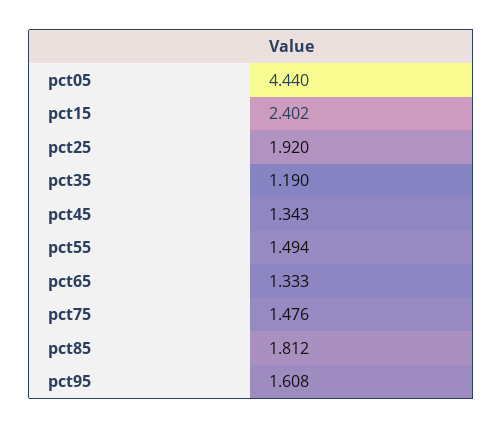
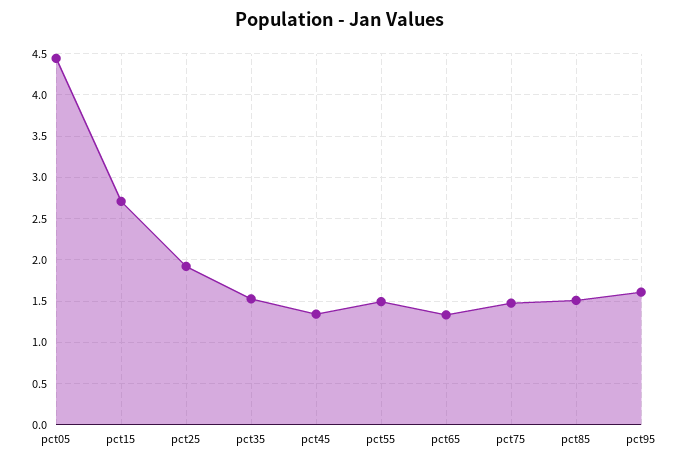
pct15: 2.402 -> 2.7
pct35: 1.19 -> 1.5
pct85: 1.812 -> 1.5

